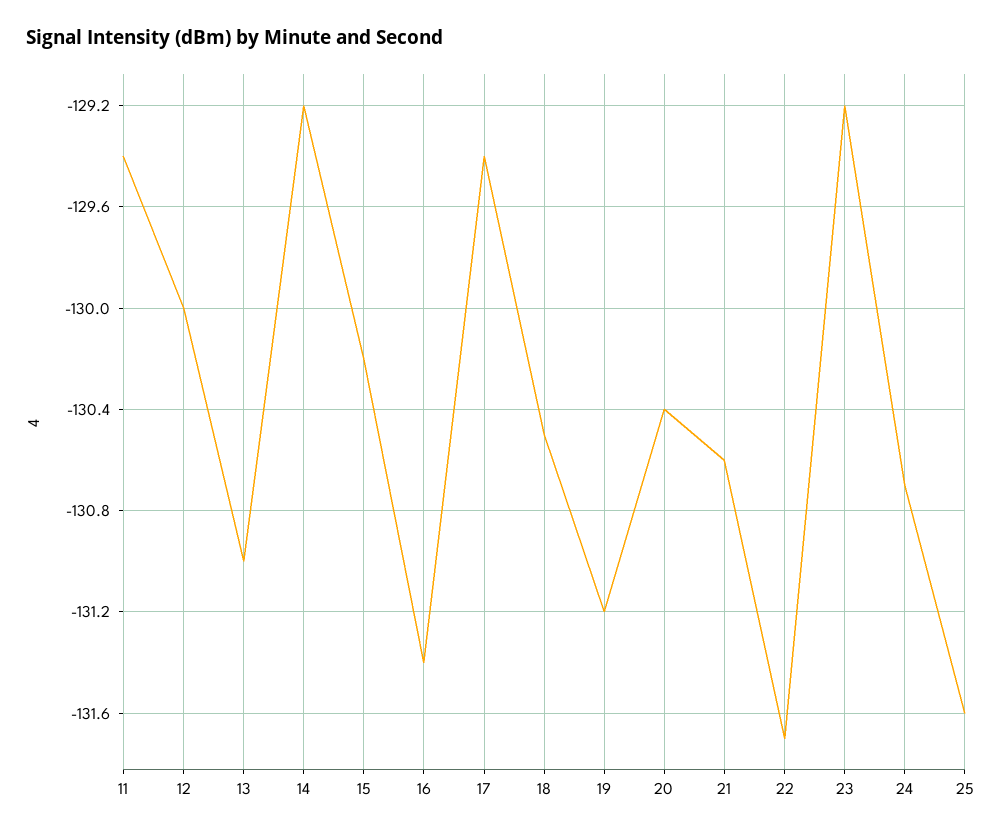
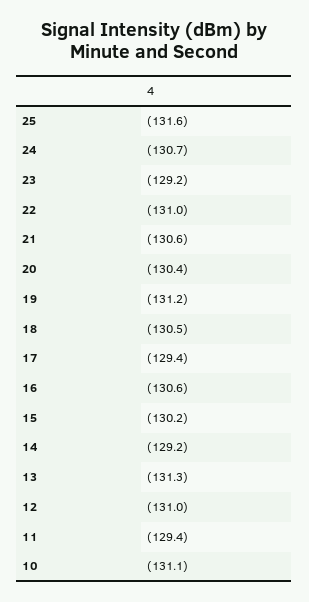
12: -130 -> -131
13: -131 -> -131.3
16: -131.4 -> -130.6
22: -131.7 -> -131
10: none -> -131.1

